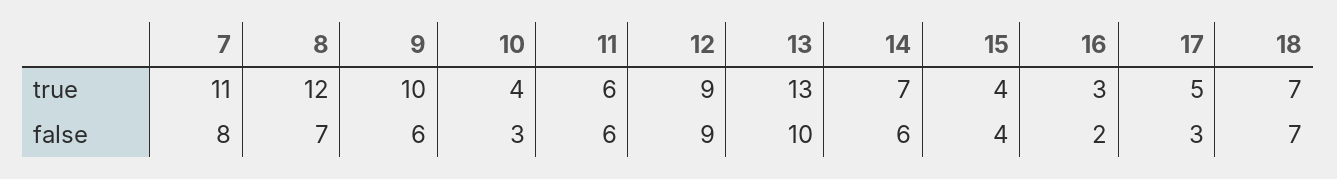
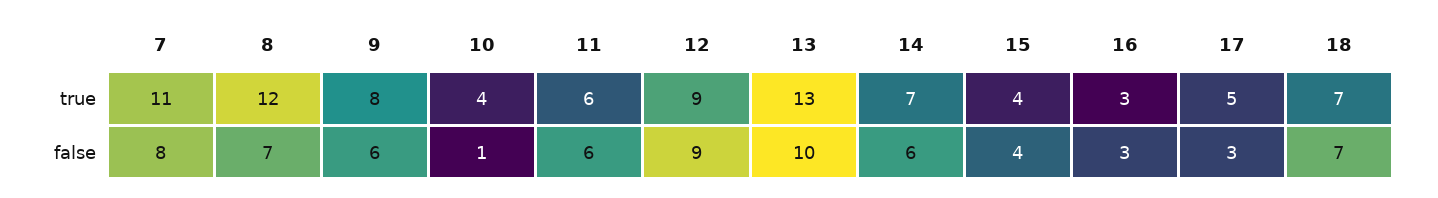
9, true: 10 -> 8
10, false: 3 -> 1
16, false: 2 -> 3

